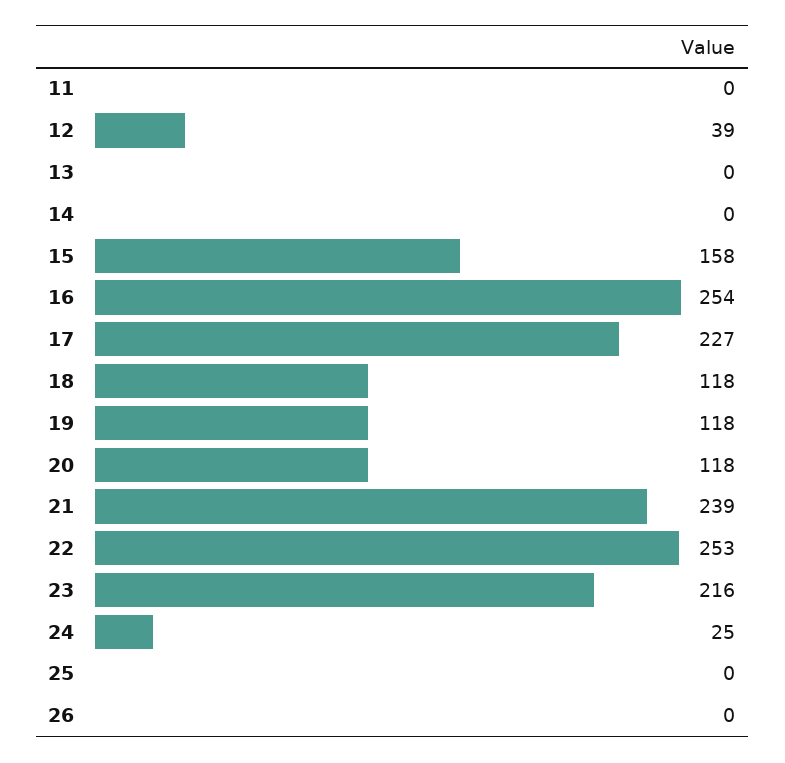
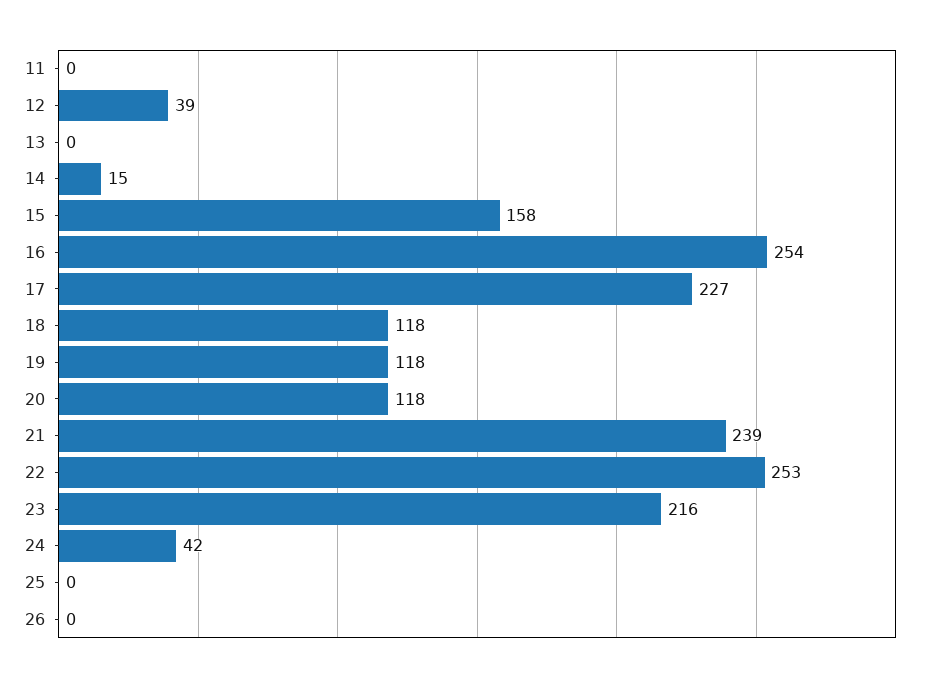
14: 0 -> 15
24: 25 -> 42

